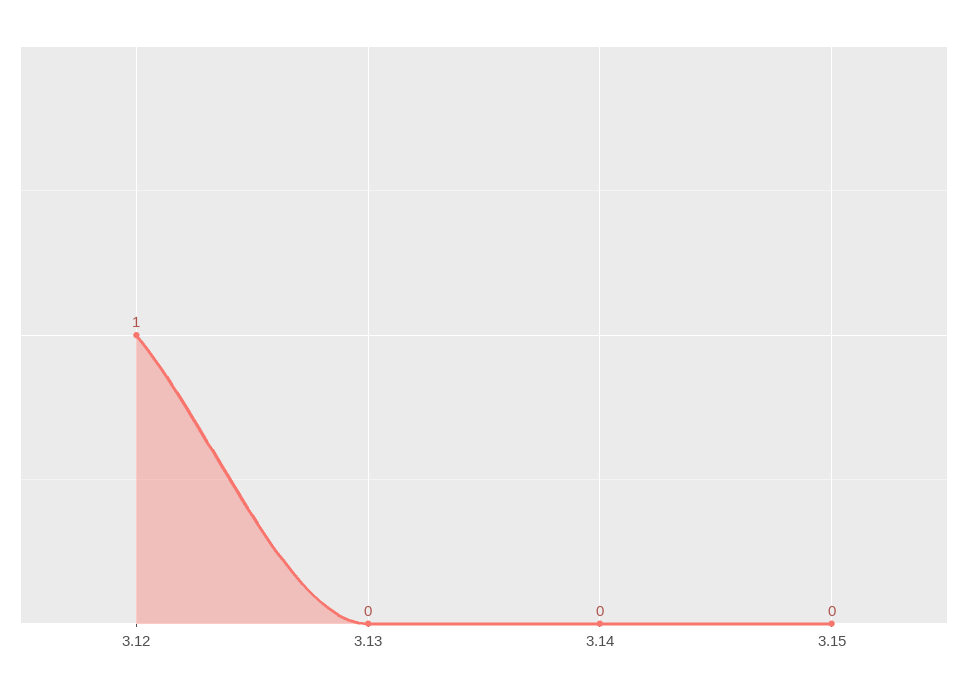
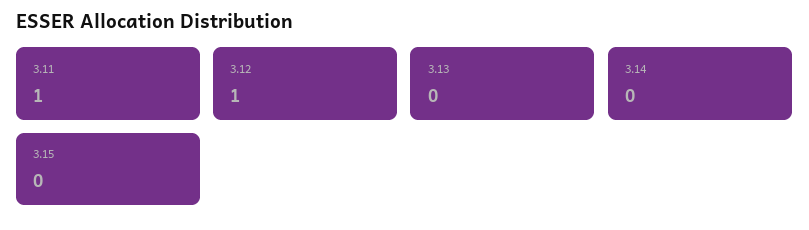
3.11: none -> 1

